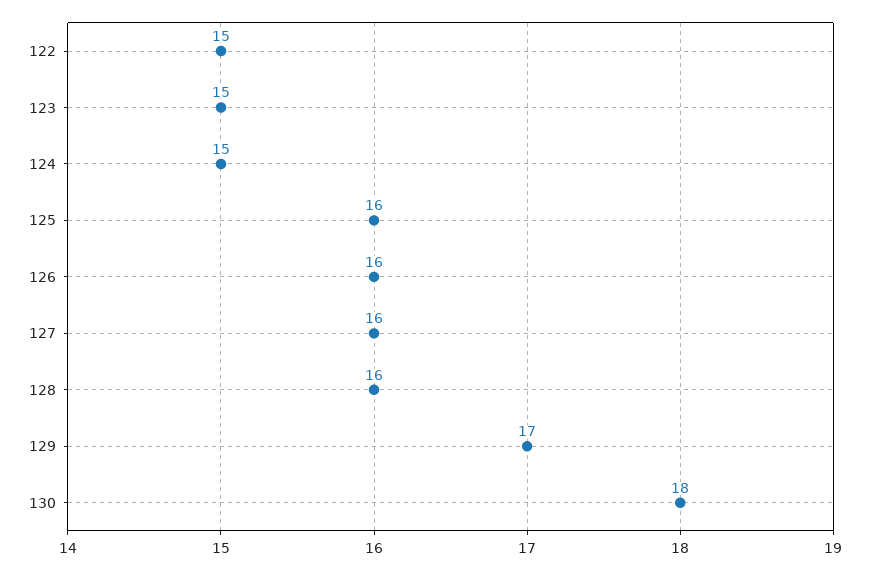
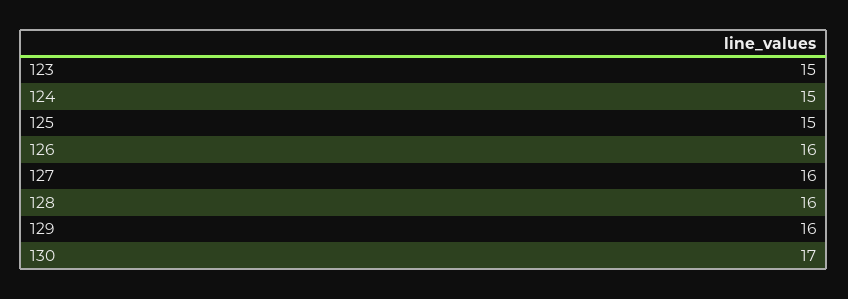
122: 15 -> none
125: 16 -> 15
129: 17 -> 16
130: 18 -> 17

